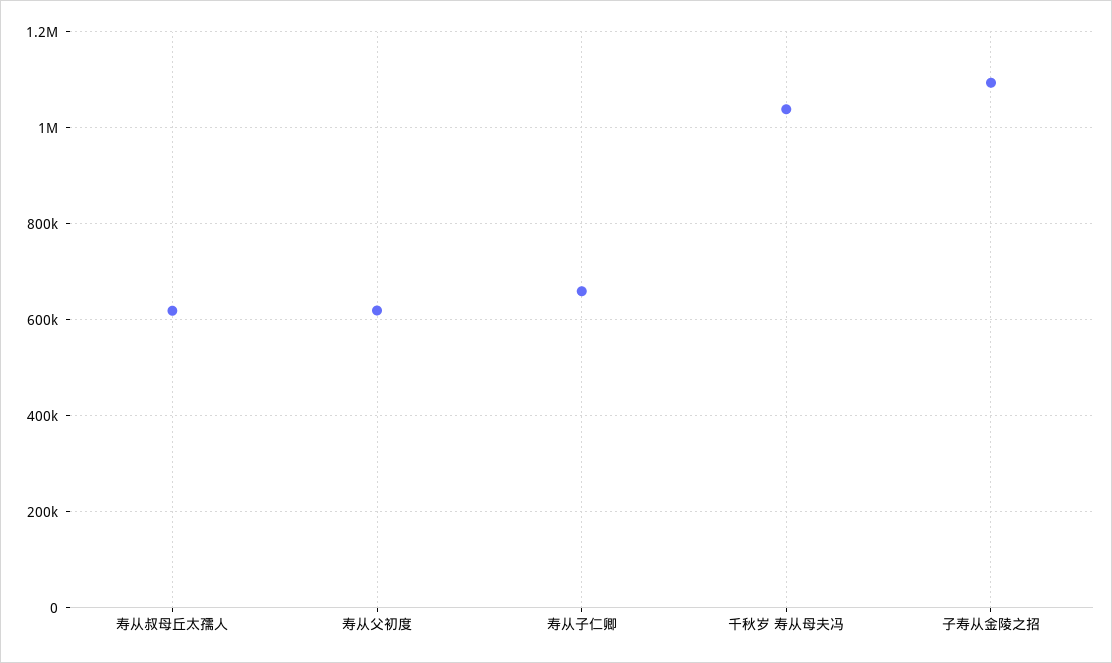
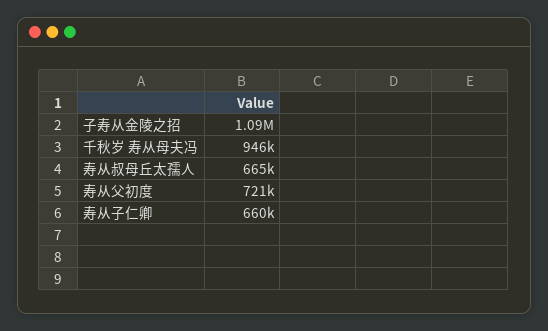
寿从叔母丘太孺人: 620000 -> 665000
寿从父初度: 620000 -> 721000
千秋岁 寿从母夫冯: 1040000 -> 946000

